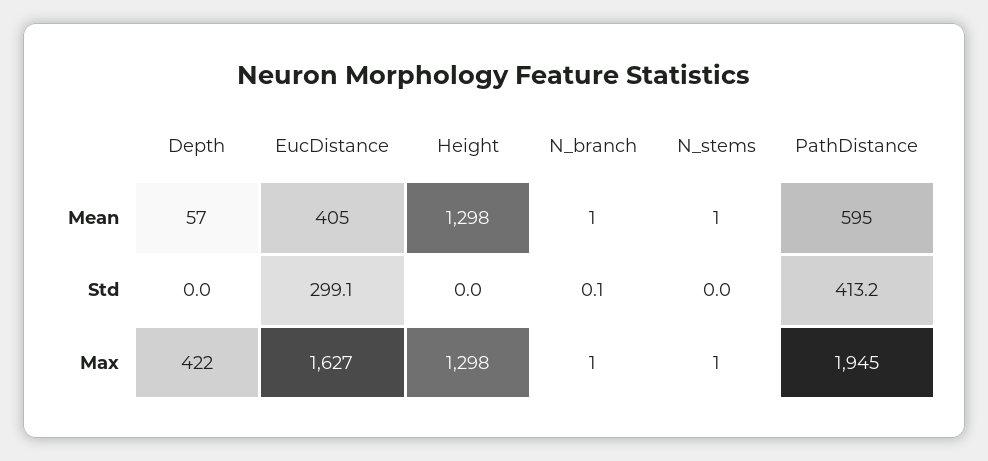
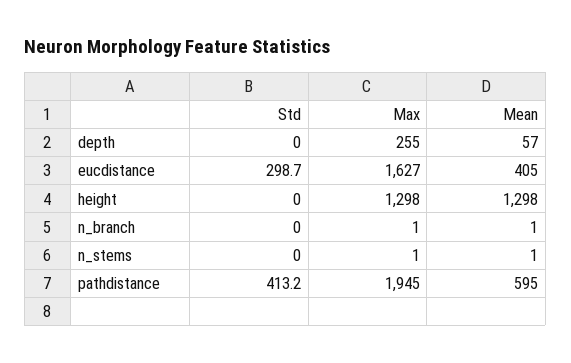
EucDistance, Std: 299.1 -> 298.7
N_branch, Std: 0.1 -> 0
Depth, Max: 422 -> 255

